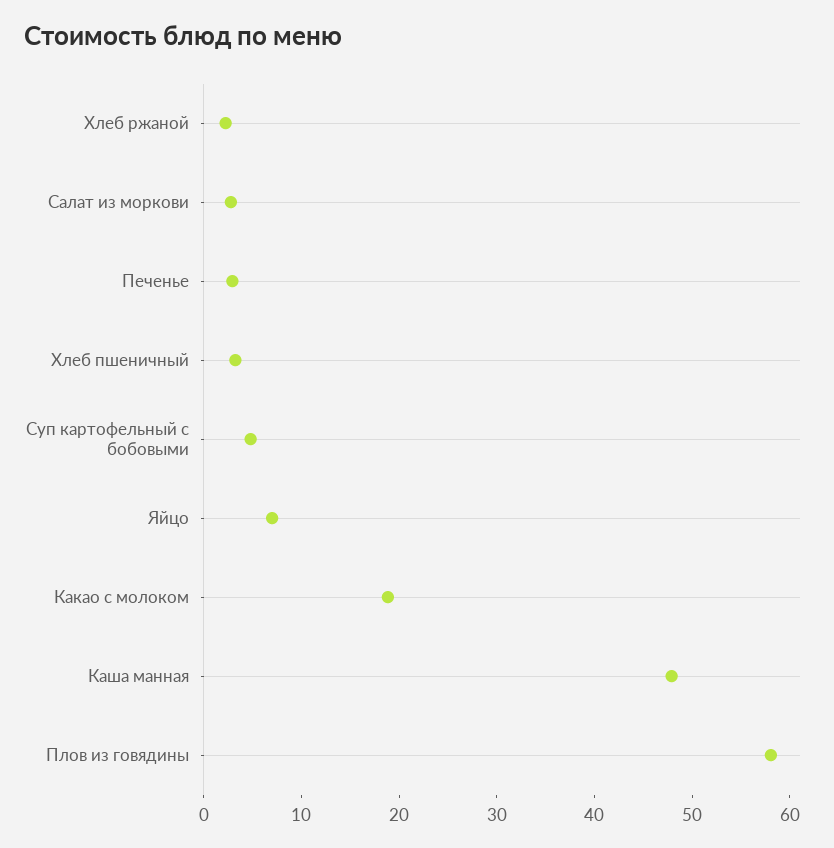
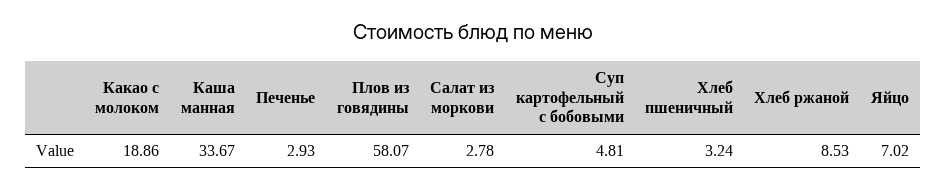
Хлеб ржаной: 2 -> 8.53
Каша манная: 48 -> 33.67

